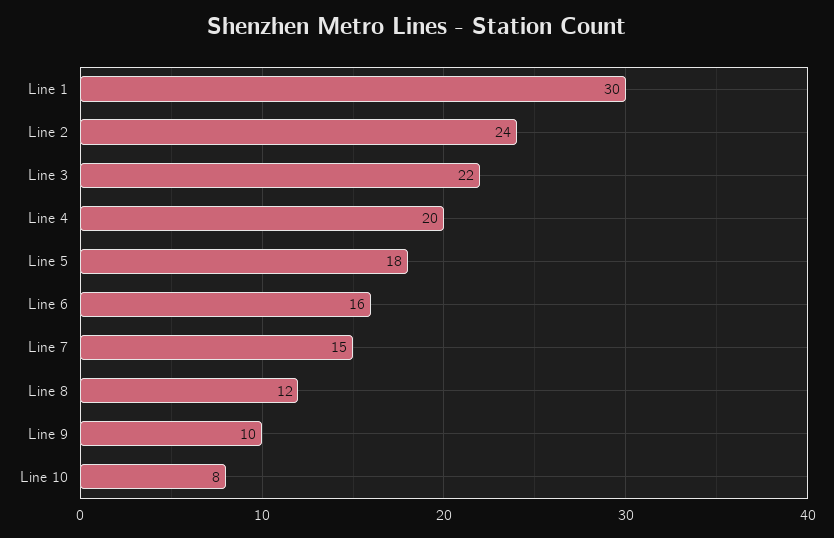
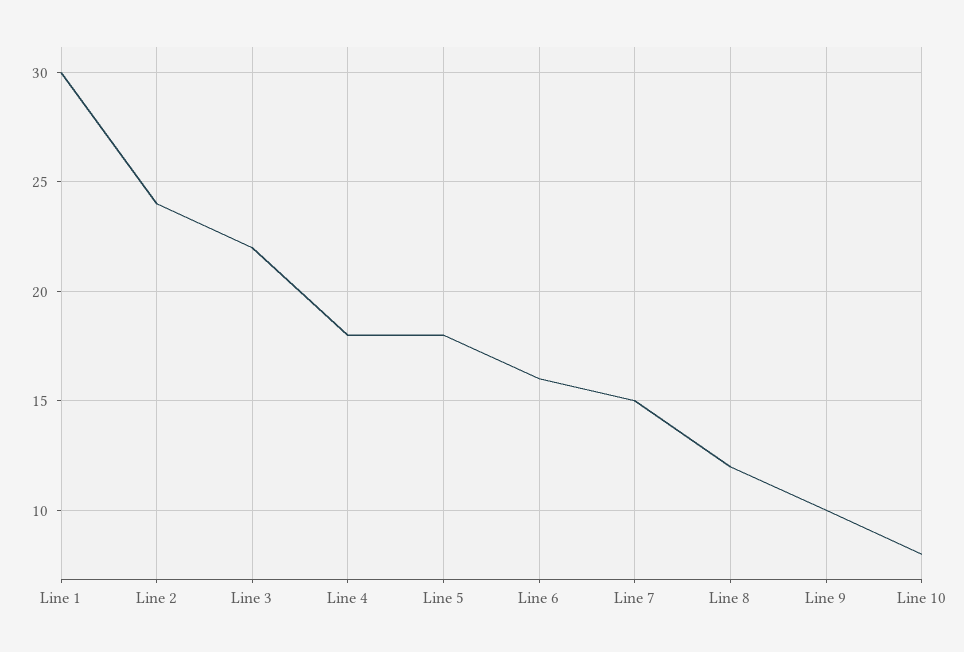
Line 4: 20 -> 18

